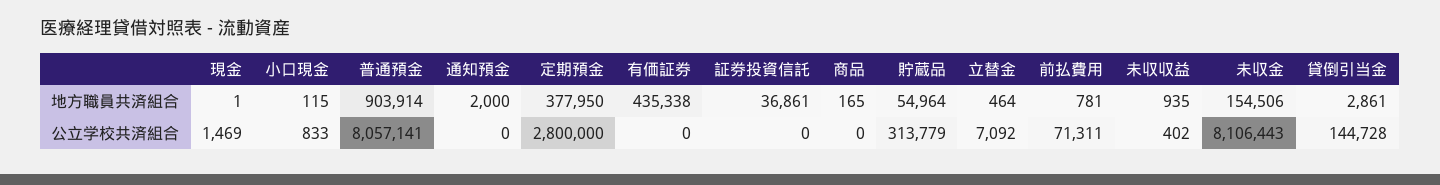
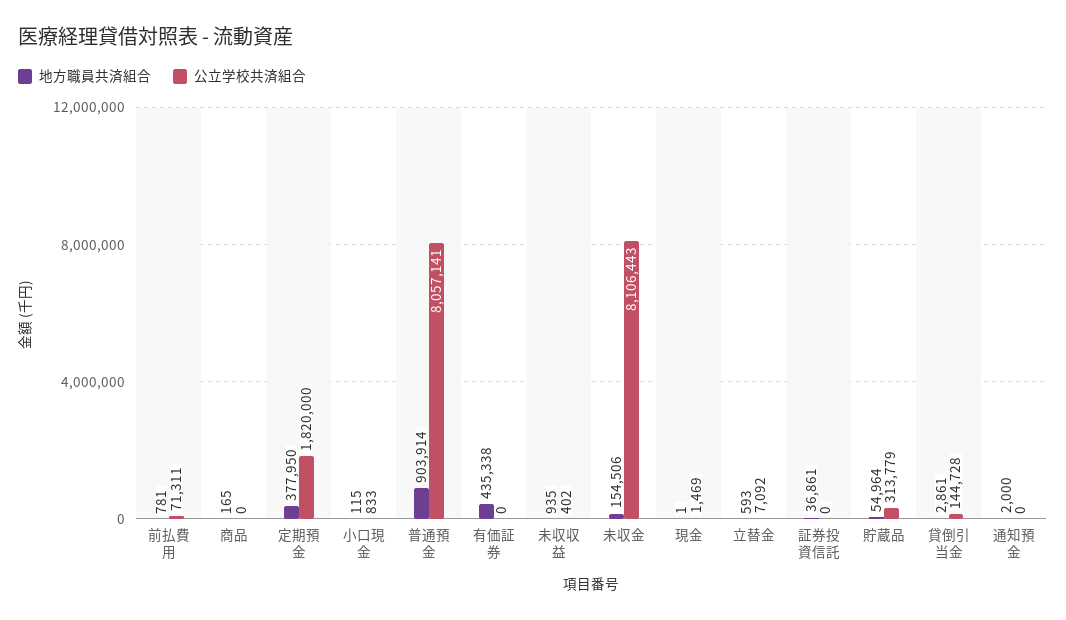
地方職員共済組合, 立替金: 464 -> 593
公立学校共済組合, 定期預金: 2800000 -> 1820000

